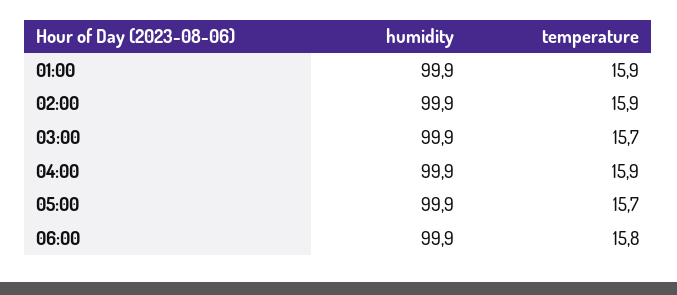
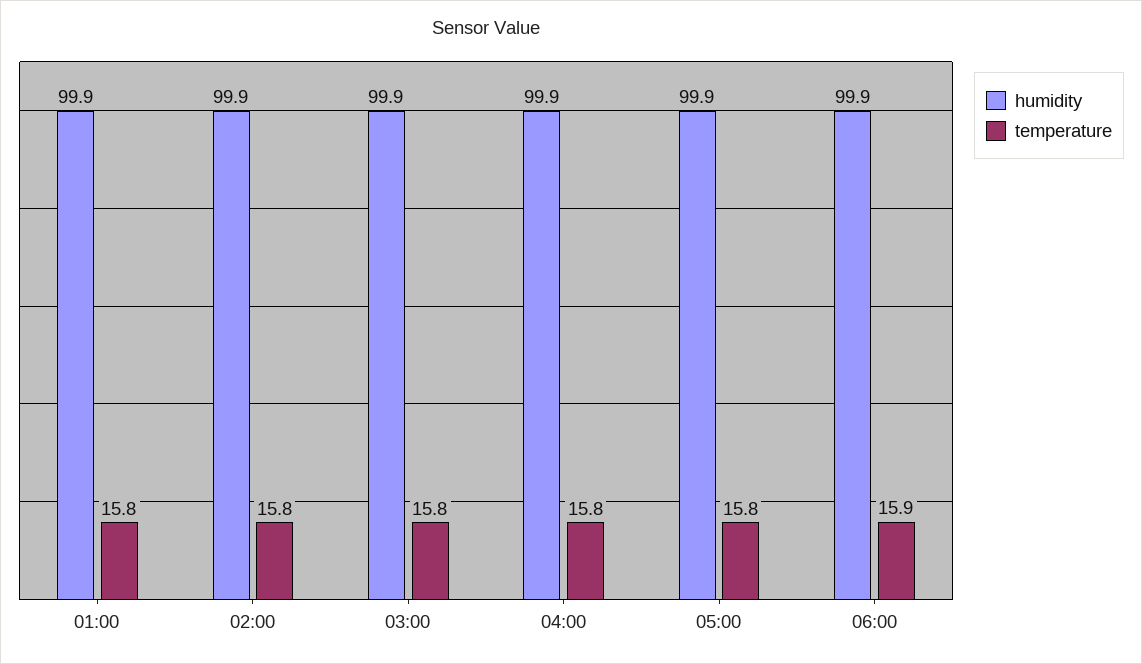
temperature, 01:00: 15.9 -> 15.8
temperature, 02:00: 15.9 -> 15.8
temperature, 03:00: 15.7 -> 15.8
temperature, 04:00: 15.9 -> 15.8
temperature, 05:00: 15.7 -> 15.8
temperature, 06:00: 15.8 -> 15.9

